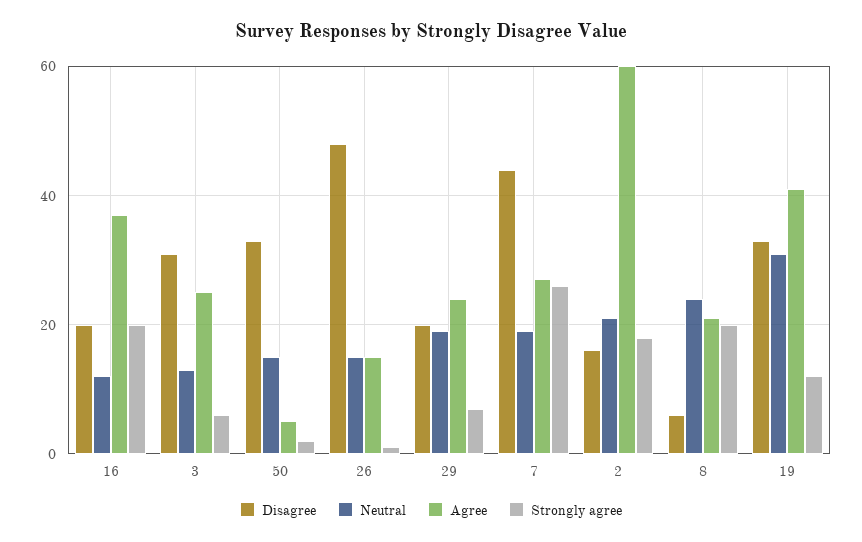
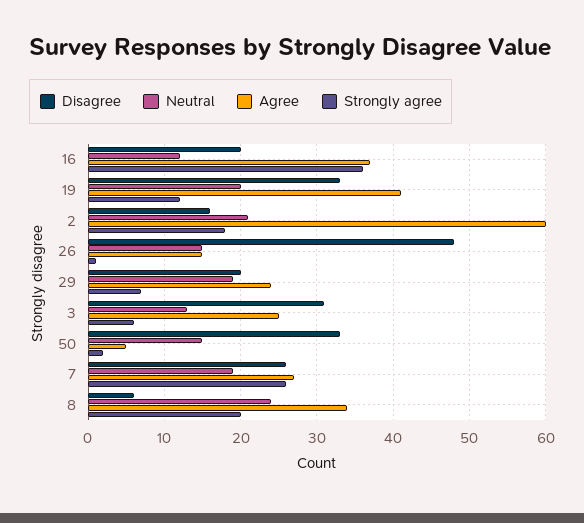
Strongly agree, 16: 20 -> 36
Disagree, 7: 45 -> 26
Agree, 8: 20 -> 34
Neutral, 19: 30 -> 20

